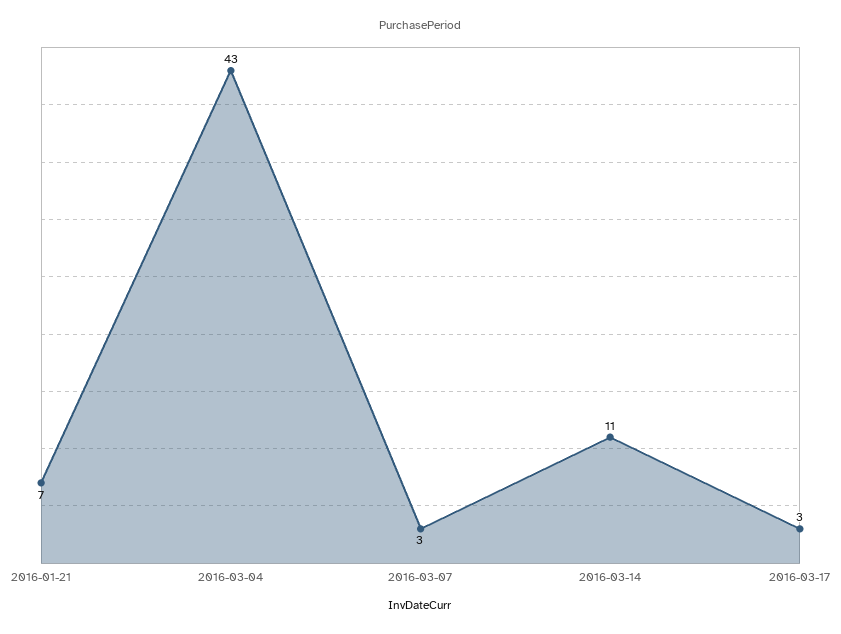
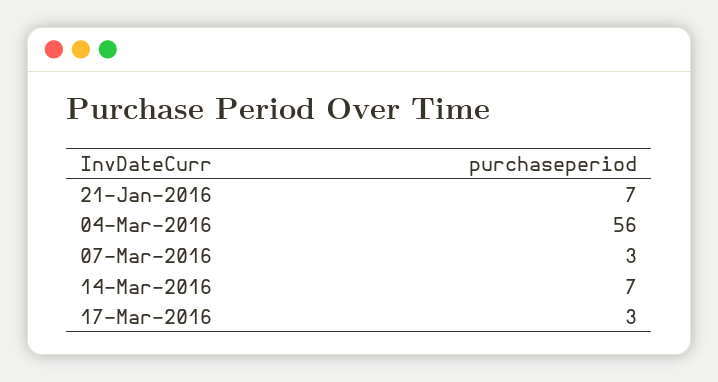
2016-03-04: 43 -> 56
2016-03-14: 11 -> 7

